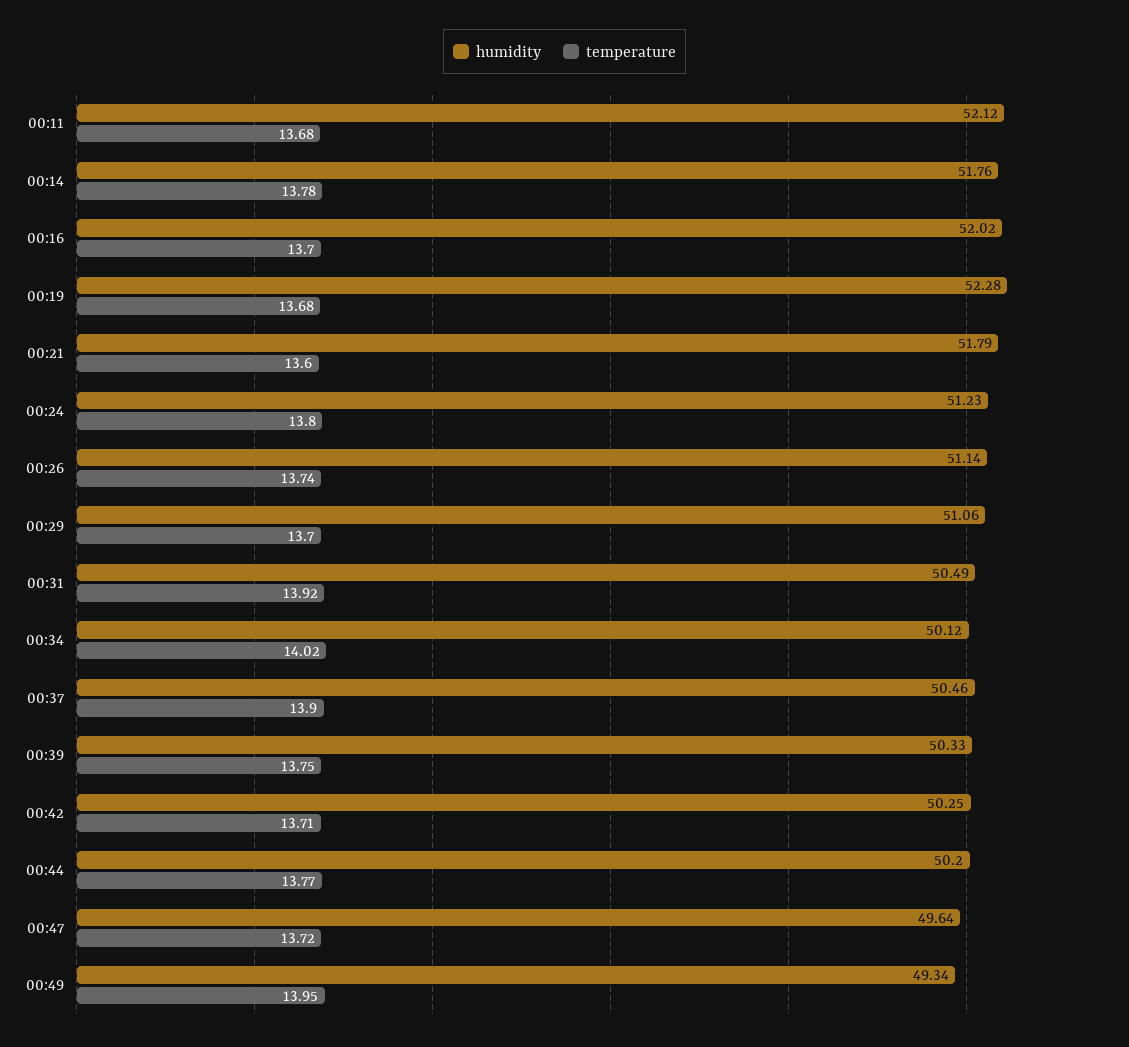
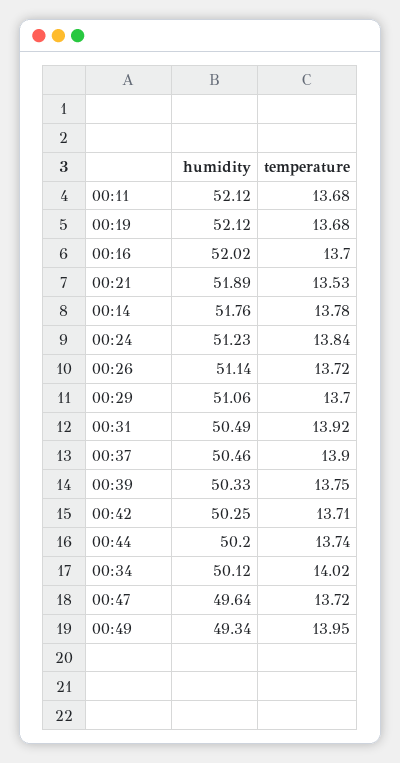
humidity, 00:19: 52.28 -> 52.12
humidity, 00:21: 51.79 -> 51.89
temperature, 00:21: 13.6 -> 13.53
temperature, 00:24: 13.8 -> 13.84
temperature, 00:26: 13.74 -> 13.72
temperature, 00:44: 13.77 -> 13.74

